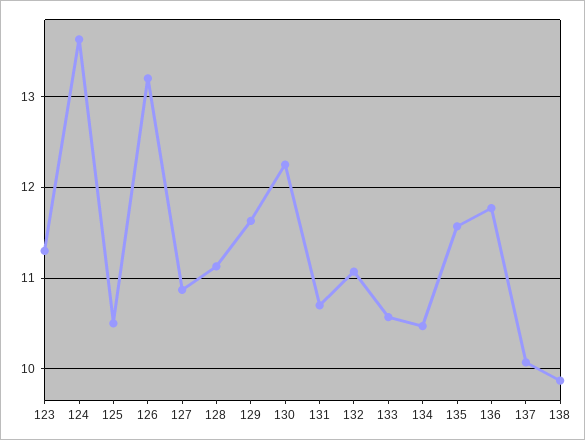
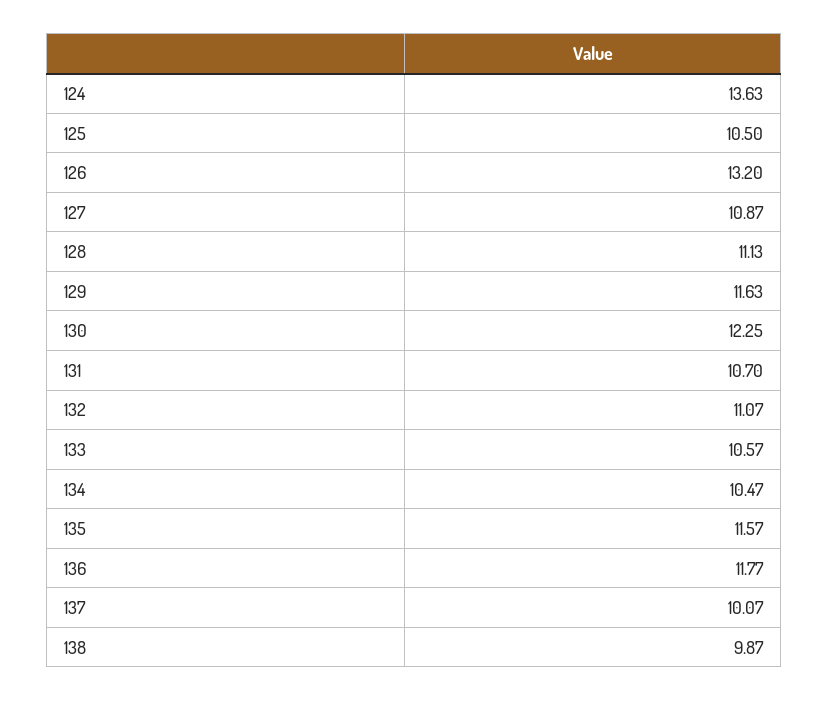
123: 11.3 -> none

